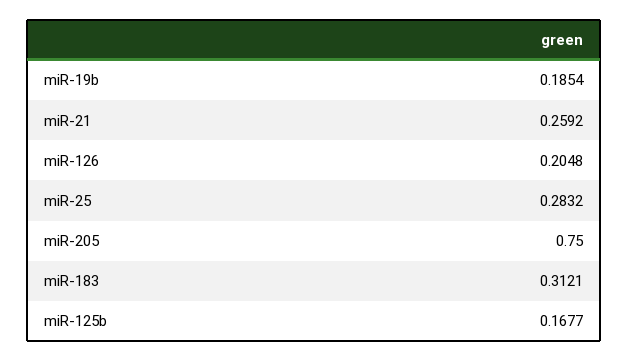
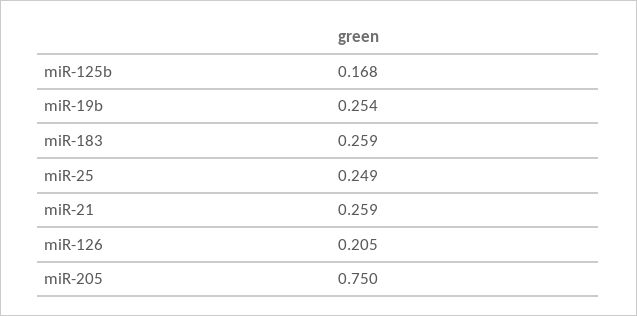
miR-19b: 0.1854 -> 0.254
miR-25: 0.2832 -> 0.249
miR-183: 0.3121 -> 0.259

